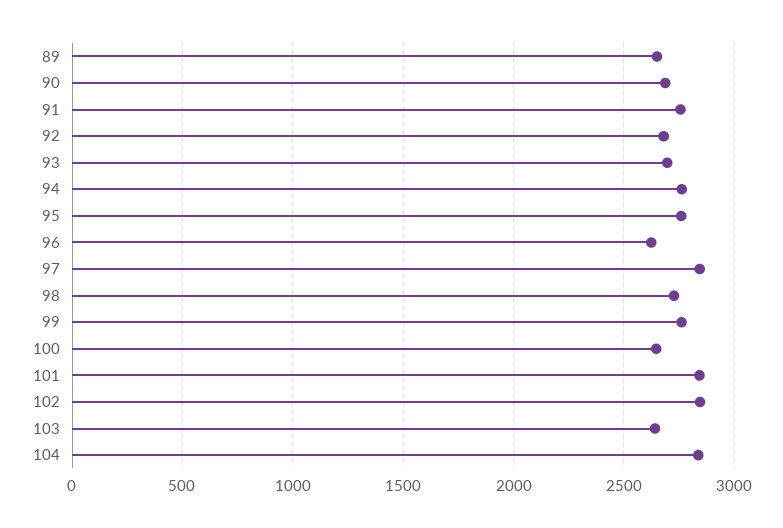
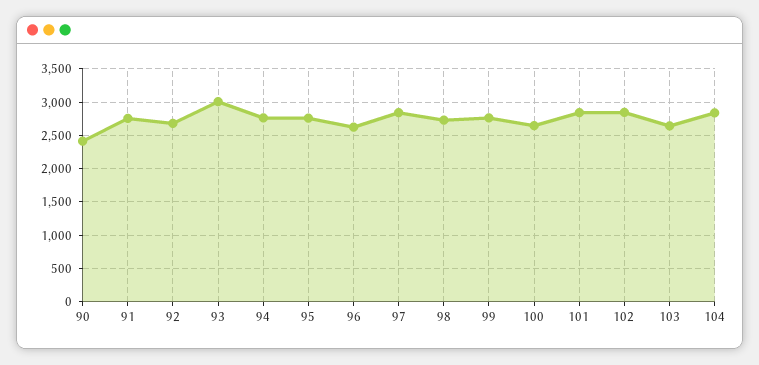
89: 2650 -> none
90: 2700 -> 2400
93: 2700 -> 3000

